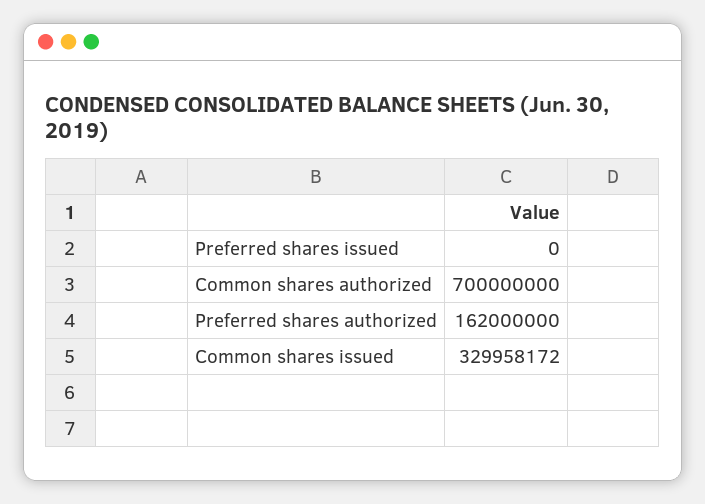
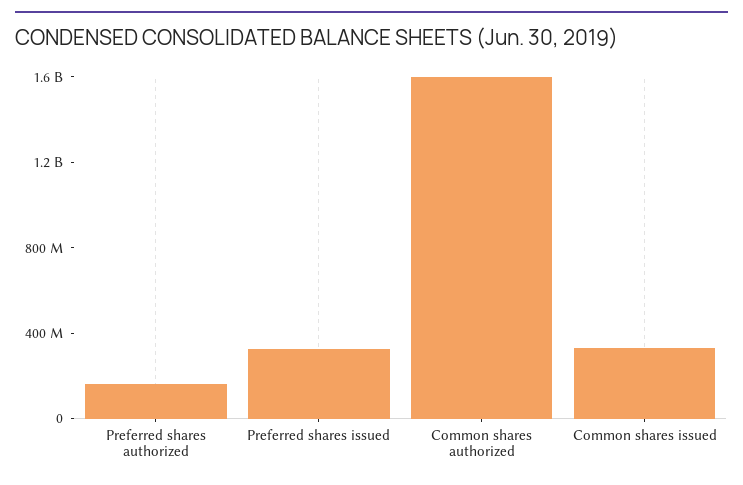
Preferred shares issued: 0 -> 300000000
Common shares authorized: 700000000 -> 1600000000

